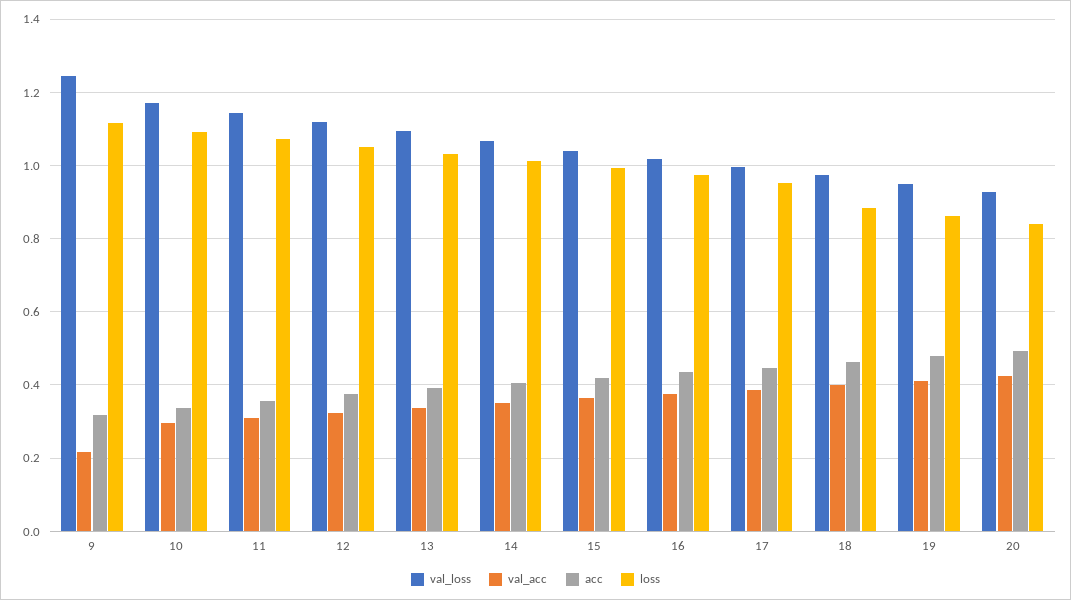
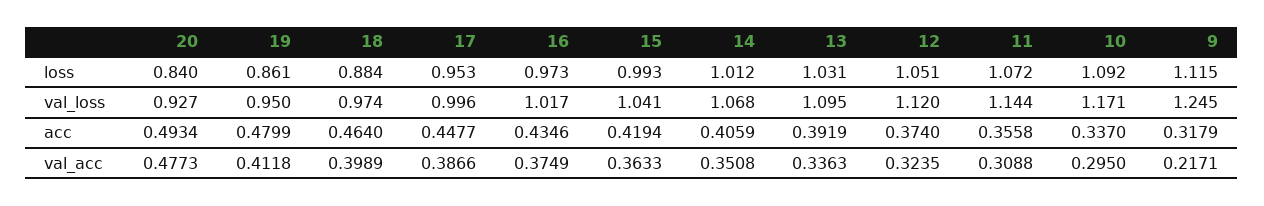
val_acc, 20: 0.42 -> 0.4773

